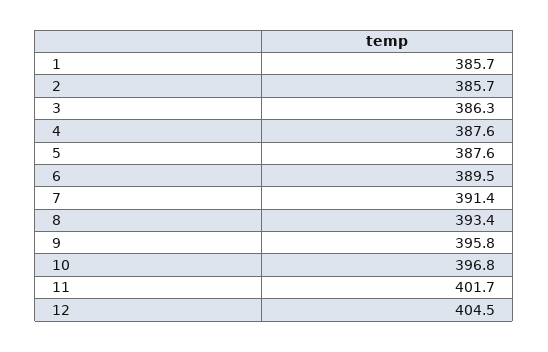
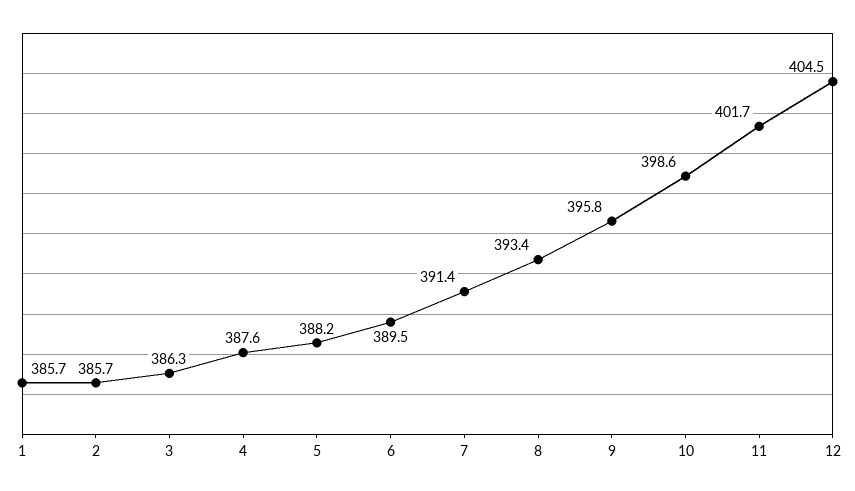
5: 387.6 -> 388.2
10: 396.8 -> 398.6

